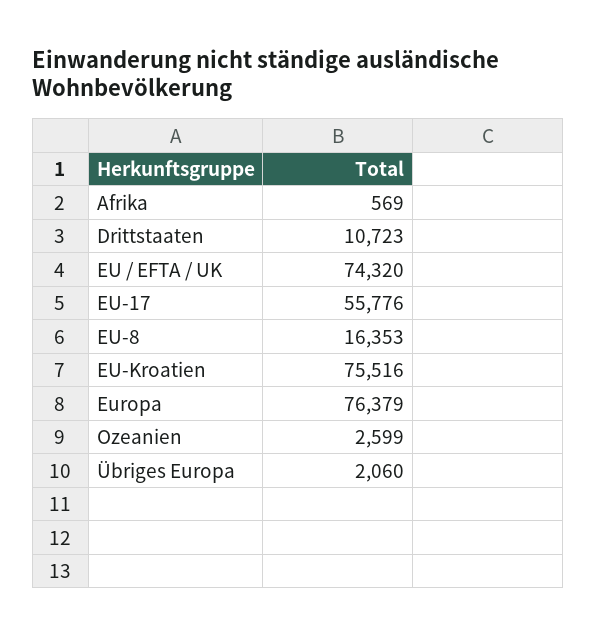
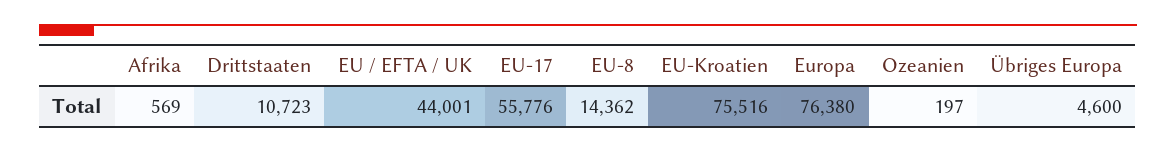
EU / EFTA / UK: 74320 -> 44001
EU-8: 16353 -> 14362
Europa: 76379 -> 76380
Ozeanien: 2599 -> 197
Übriges Europa: 2060 -> 4600

